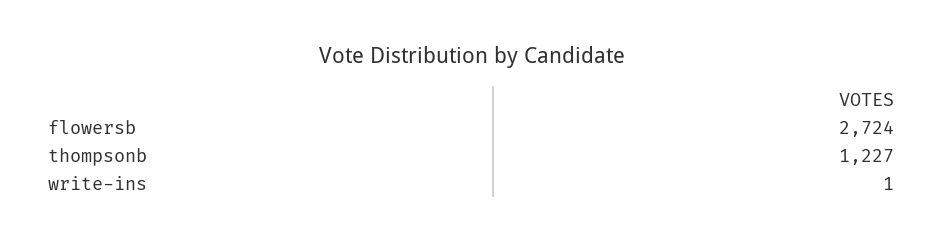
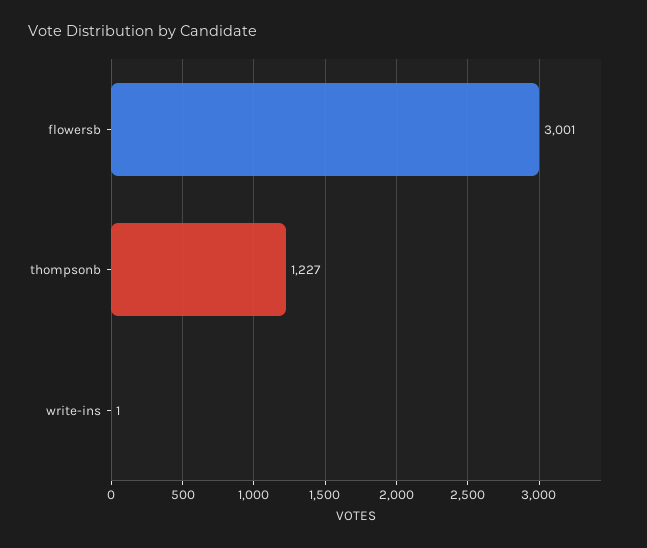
flowersb: 2724 -> 3001

